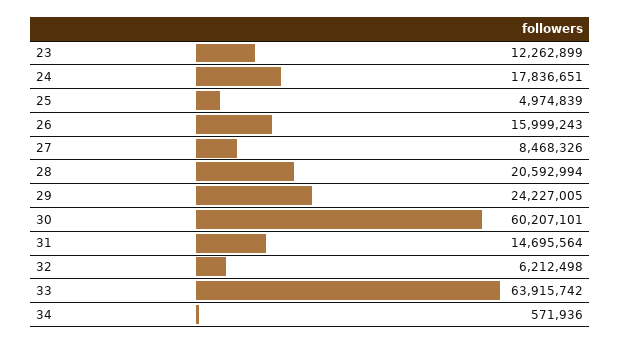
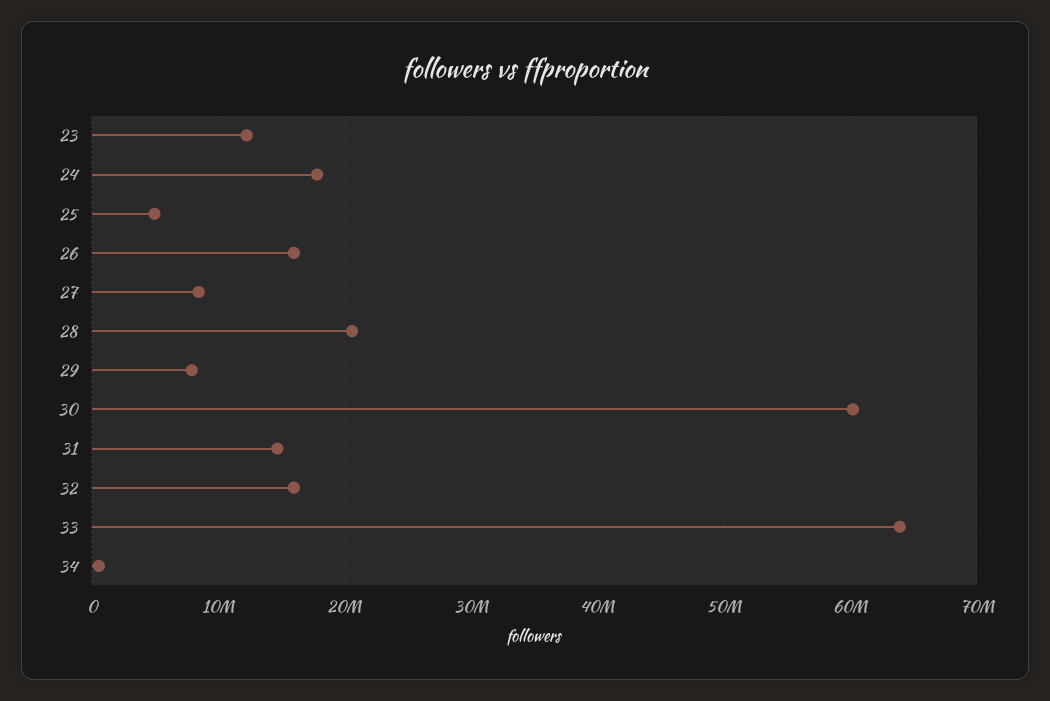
29: 24227005 -> 8000000
32: 6212498 -> 16000000

